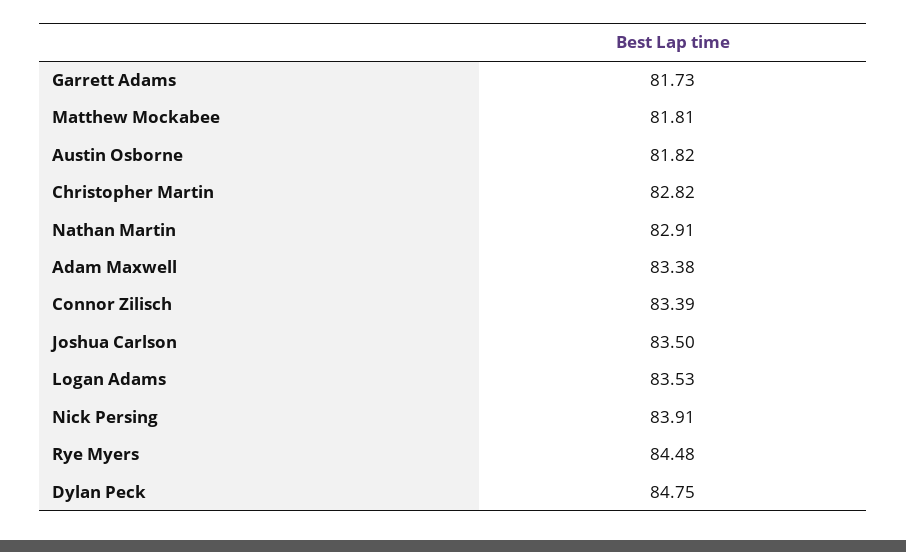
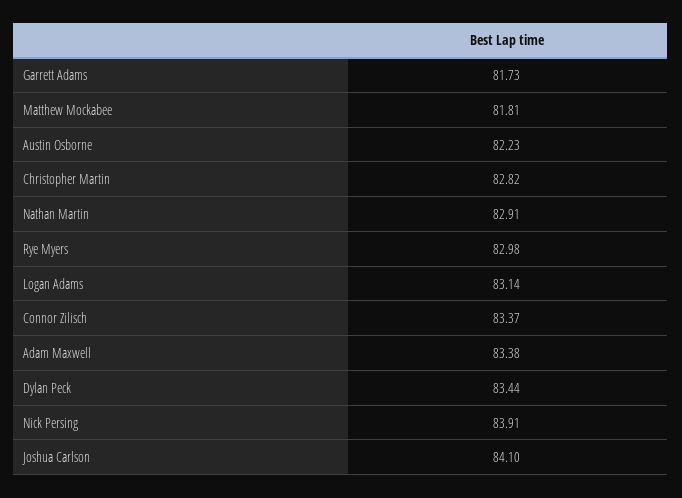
Austin Osborne: 81.82 -> 82.23
Connor Zilisch: 83.39 -> 83.37
Joshua Carlson: 83.5 -> 84.1
Logan Adams: 83.53 -> 83.14
Rye Myers: 84.48 -> 82.98
Dylan Peck: 84.75 -> 83.44

